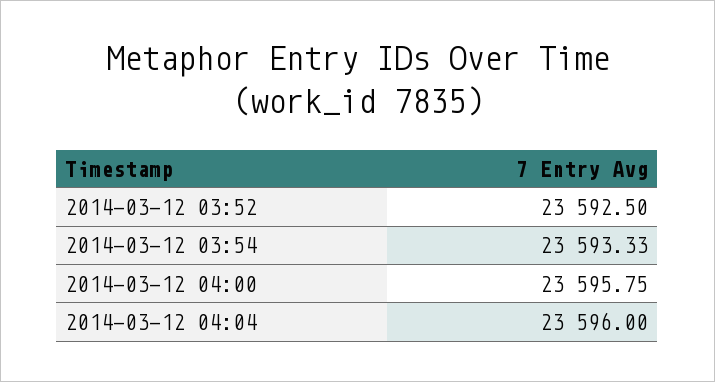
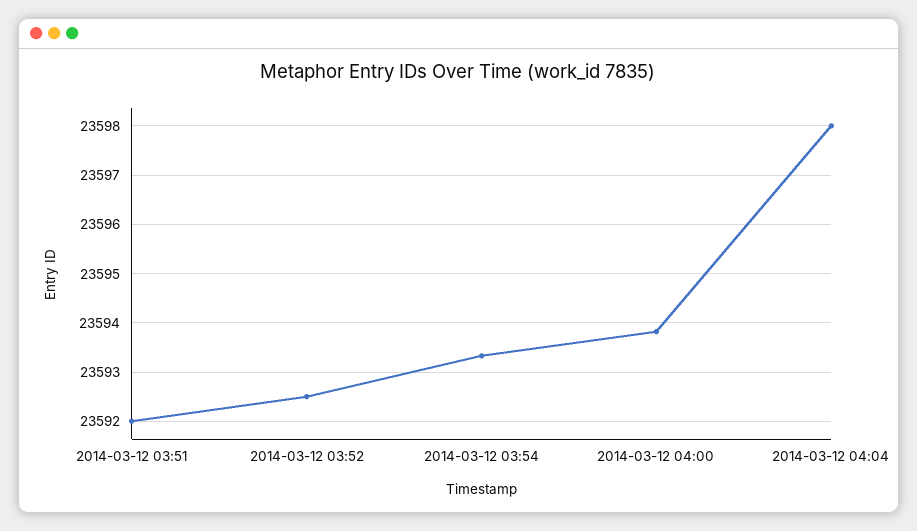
2014-03-12 04:00: 23595.75 -> 23593.8
2014-03-12 04:04: 23596 -> 23598
2014-03-12 03:51: none -> 23592

